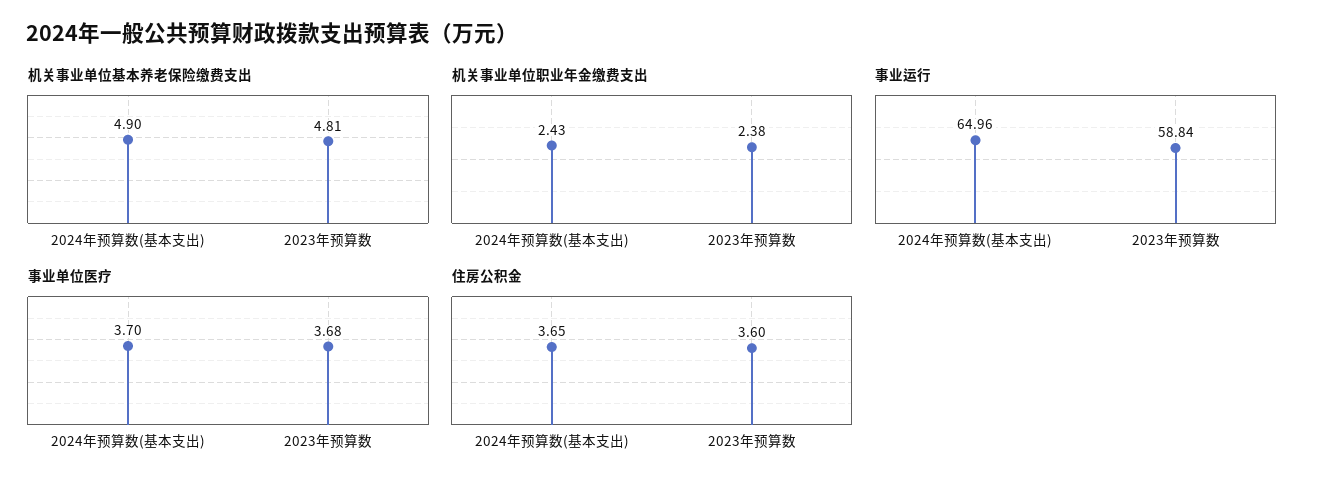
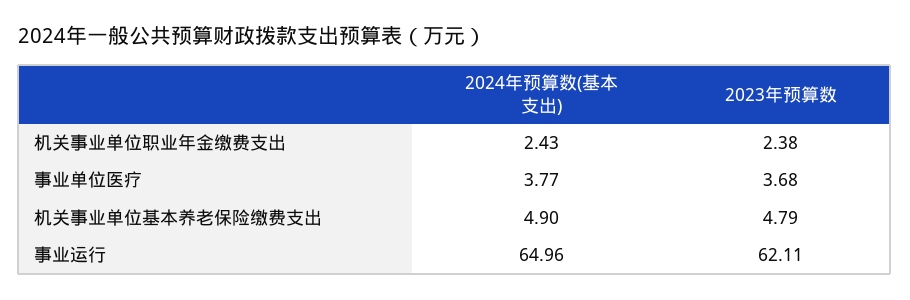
机关事业单位基本养老保险缴费支出, 2023年预算数: 4.81 -> 4.79
事业运行, 2023年预算数: 58.84 -> 62.11
事业单位医疗, 2024年预算数(基本支出): 3.7 -> 3.77
住房公积金, 2024年预算数(基本支出): 3.65 -> none
住房公积金, 2023年预算数: 3.6 -> none

